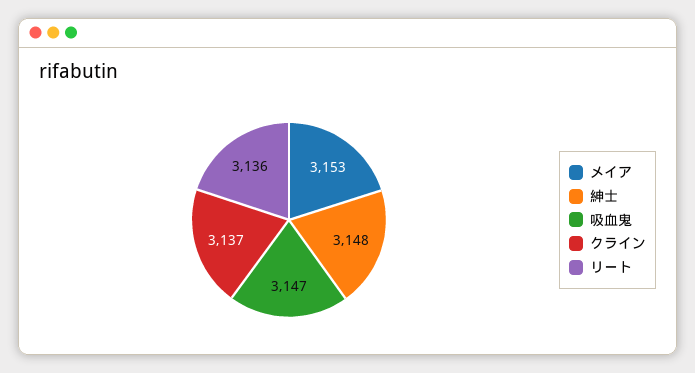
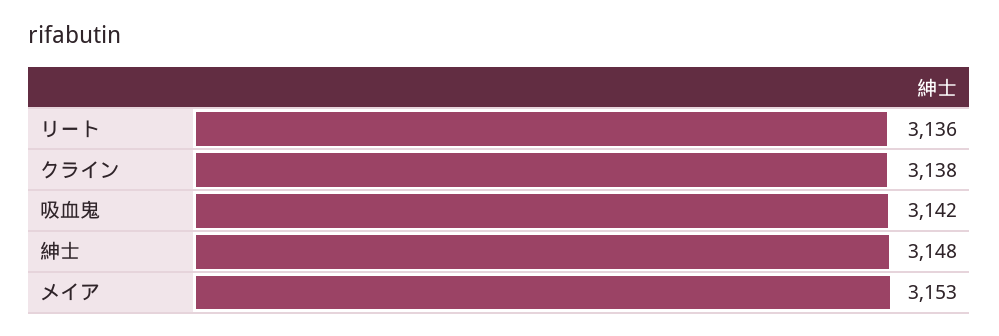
吸血鬼: 3147 -> 3142
クライン: 3137 -> 3138

